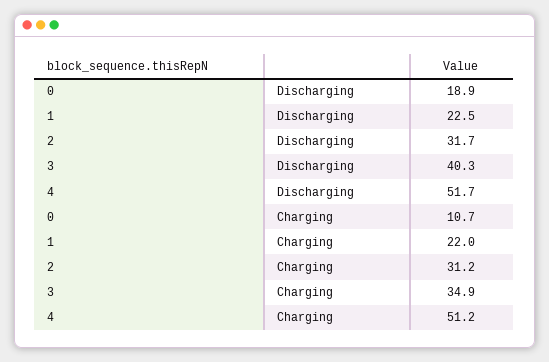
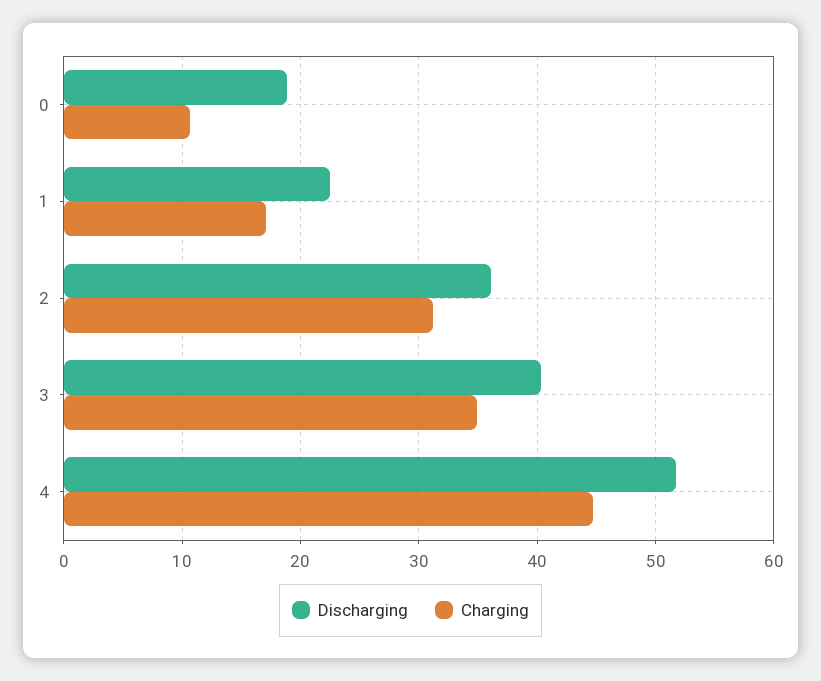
Discharging, 2: 31.7 -> 36
Charging, 1: 22 -> 17
Charging, 4: 51.2 -> 45

